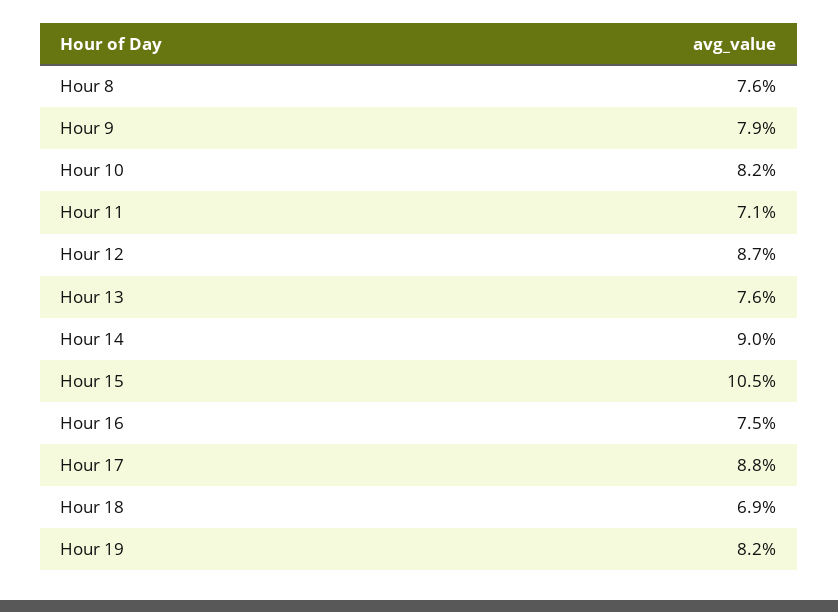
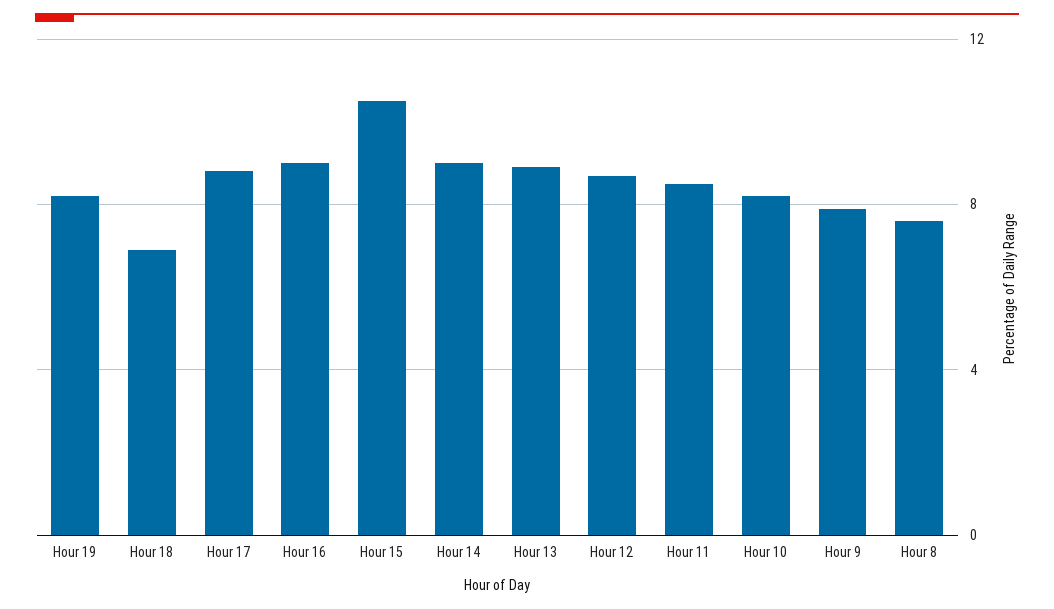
Hour 11: 7.1 -> 8.5
Hour 13: 7.6 -> 9
Hour 16: 7.5 -> 9

